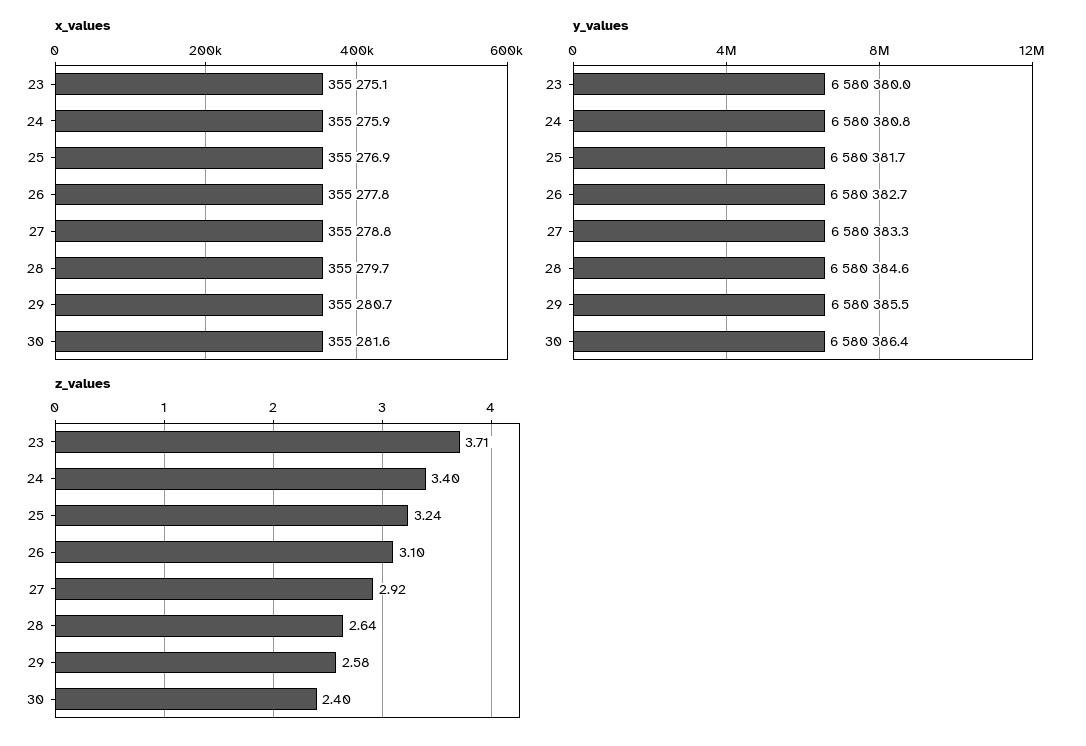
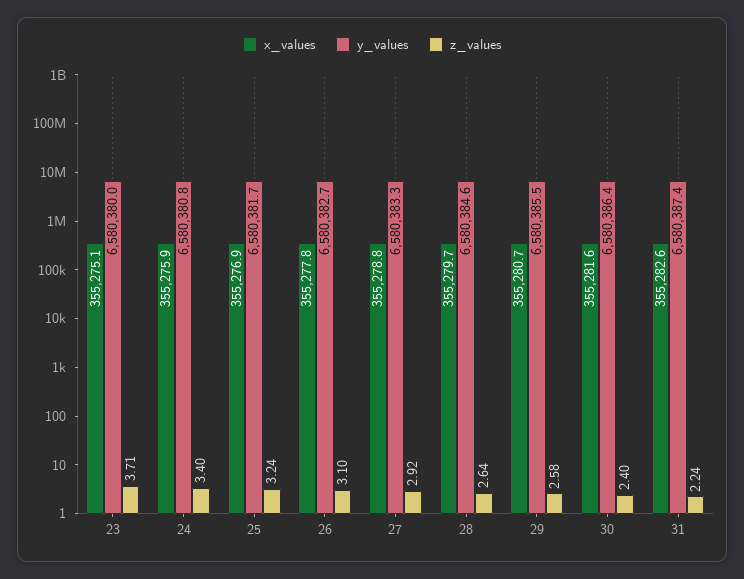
x_values, 31: none -> 355282.6
y_values, 31: none -> 6580387.4
z_values, 31: none -> 2.24

